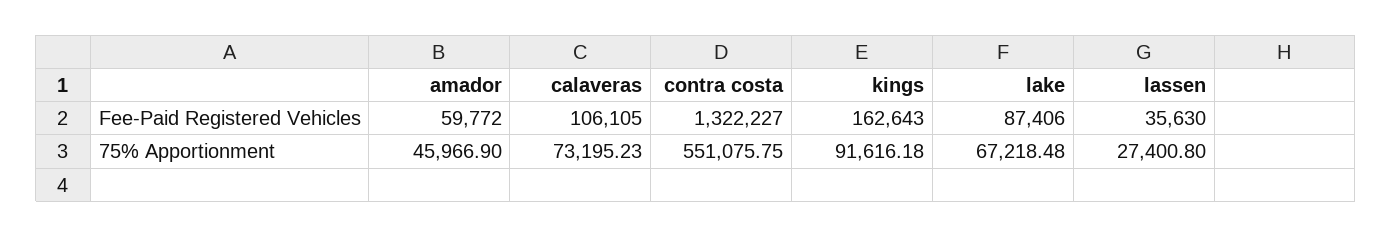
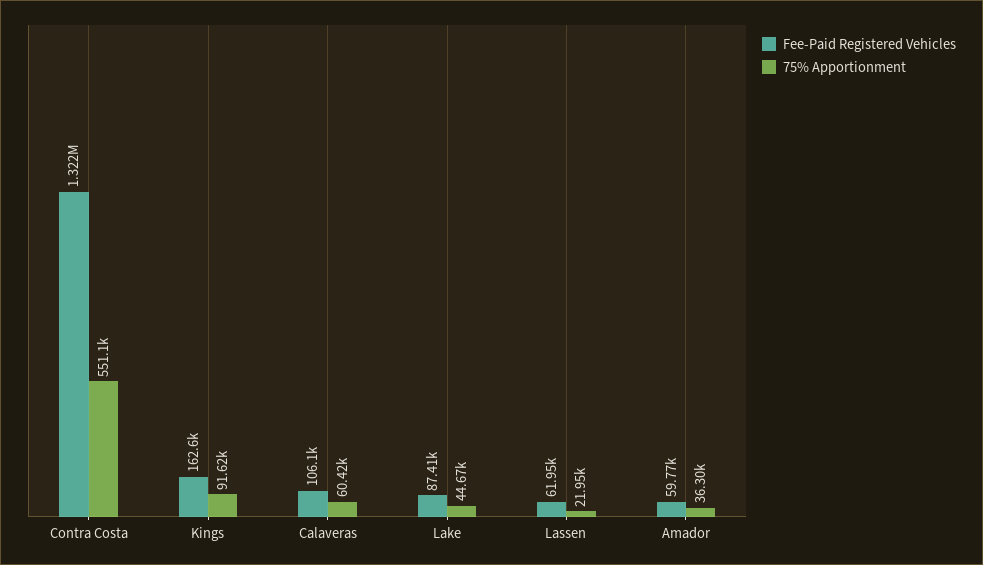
Fee-Paid Registered Vehicles, lassen: 35630 -> 61950
75% Apportionment, amador: 45966.9 -> 36300
75% Apportionment, calaveras: 73195.23 -> 60420
75% Apportionment, lake: 67218.48 -> 44670
75% Apportionment, lassen: 27400.8 -> 21950

